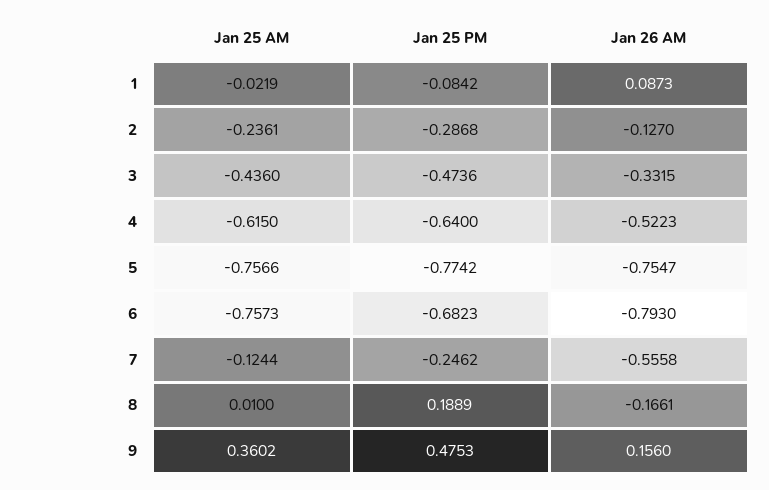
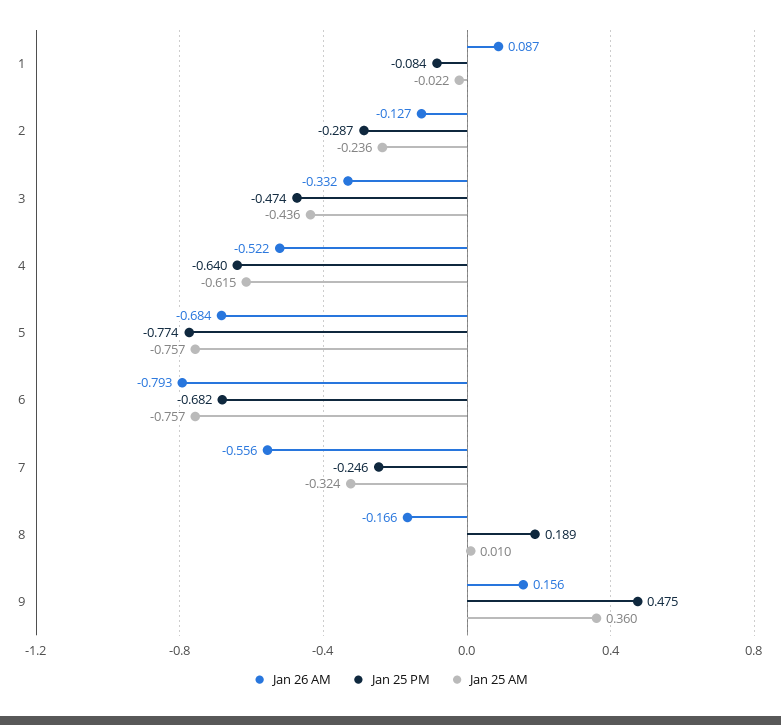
Jan 26 AM, 5: -0.7547 -> -0.684
Jan 25 AM, 7: -0.1244 -> -0.324

